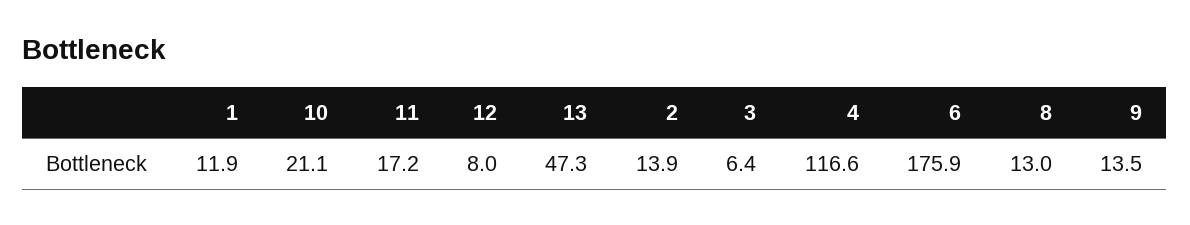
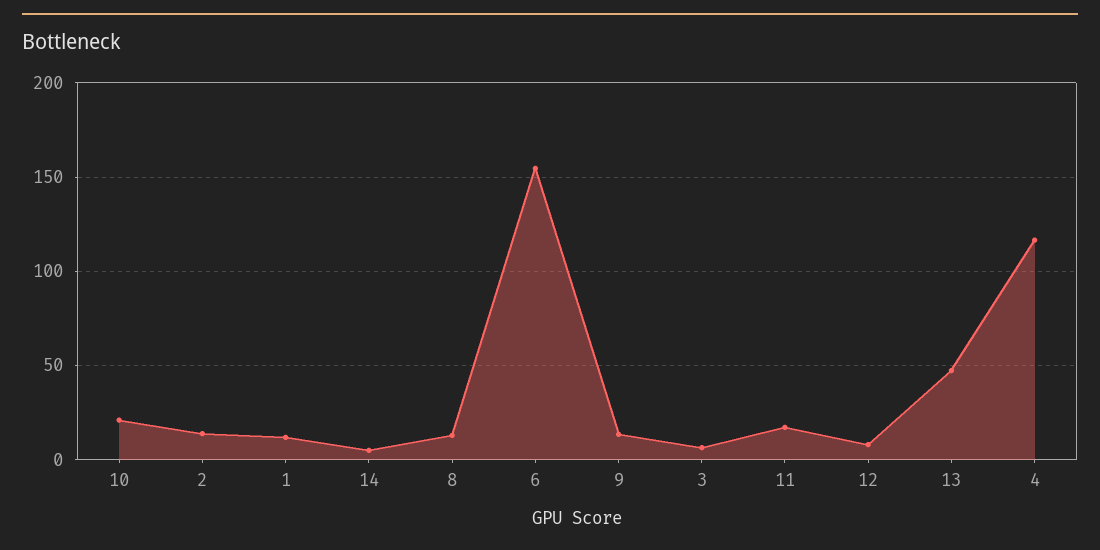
6: 175.9 -> 155
14: none -> 5

